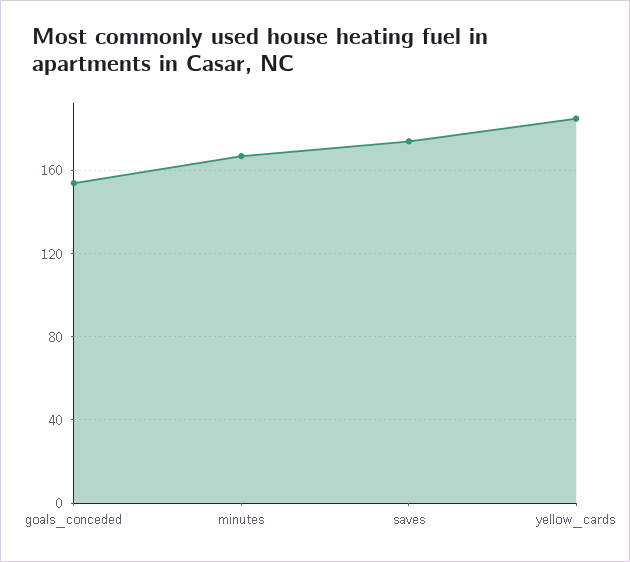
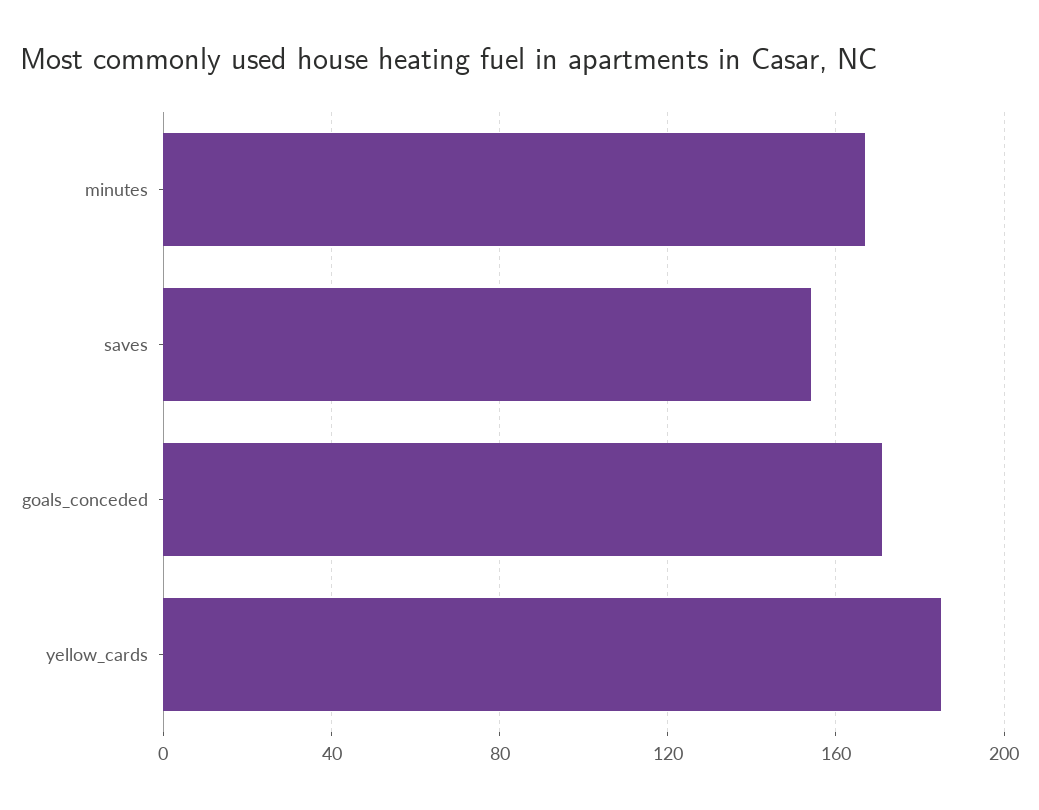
goals_conceded: 155 -> 170
saves: 175 -> 155

